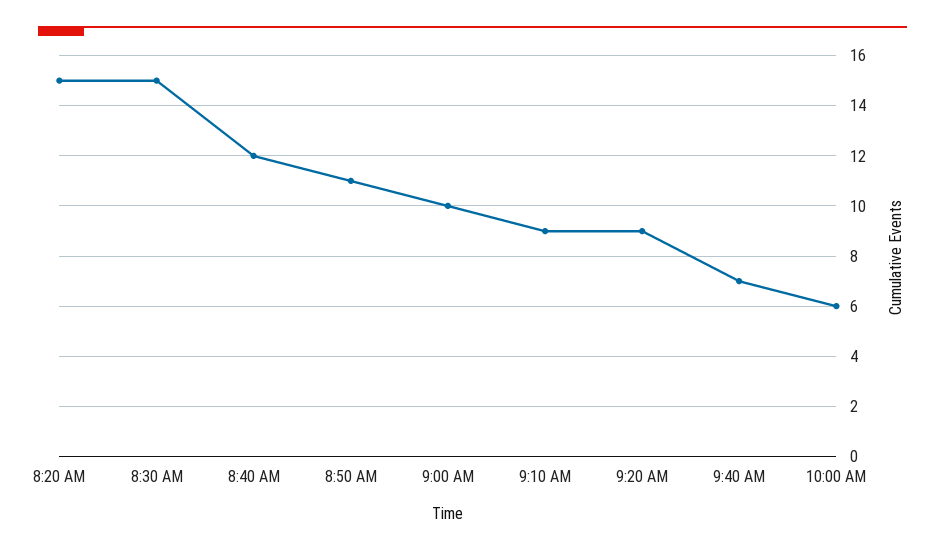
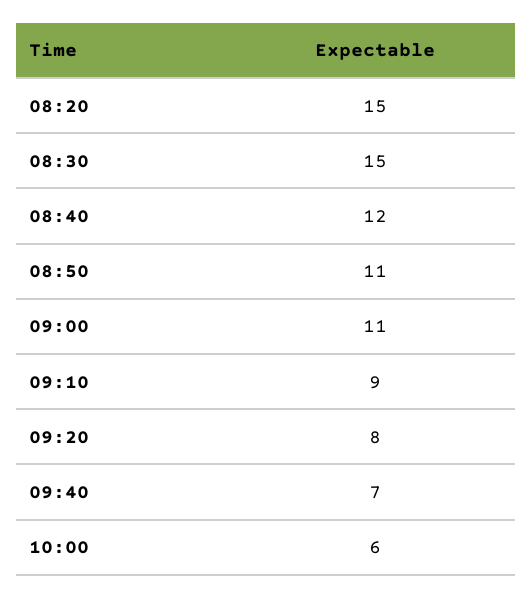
9:00 AM: 10 -> 11
9:20 AM: 9 -> 8

